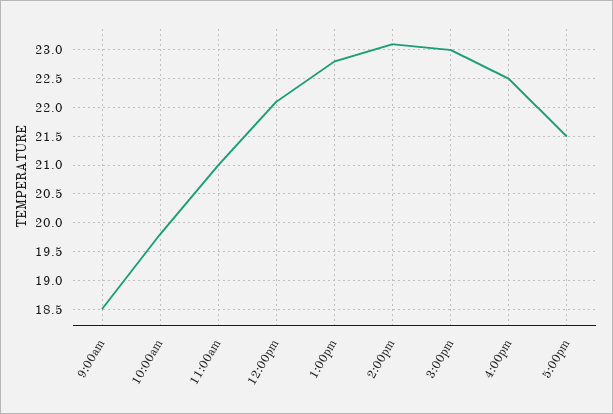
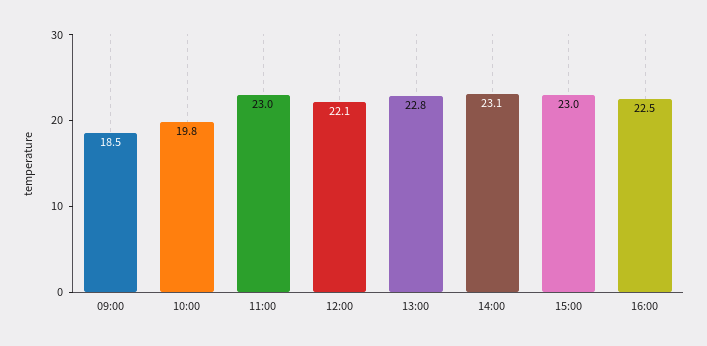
11:00am: 21 -> 23
5:00pm: 21.5 -> none

